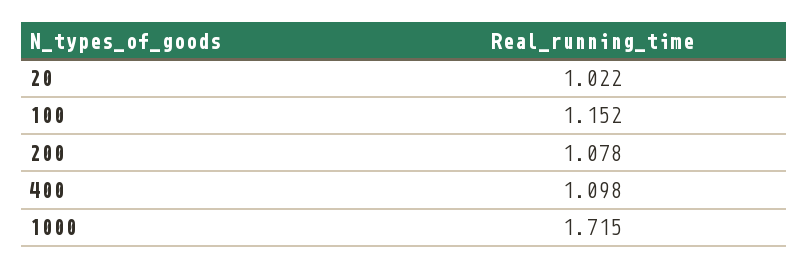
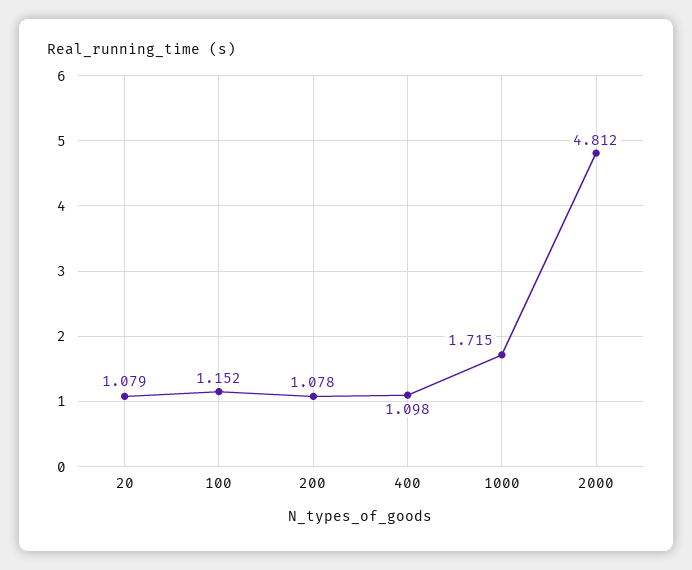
20: 1.022 -> 1.079
2000: none -> 4.812

